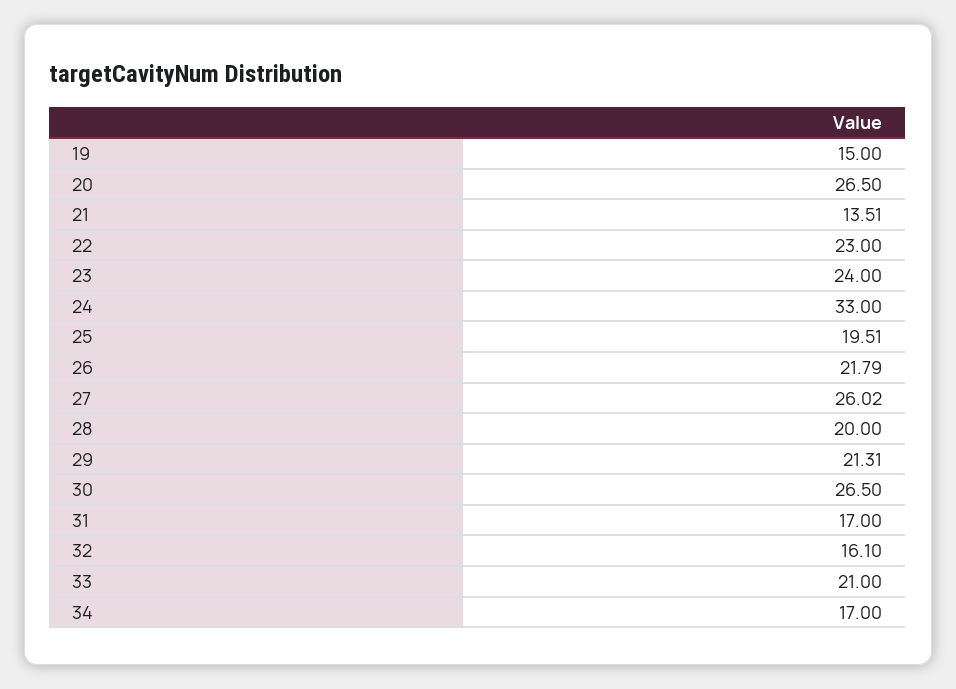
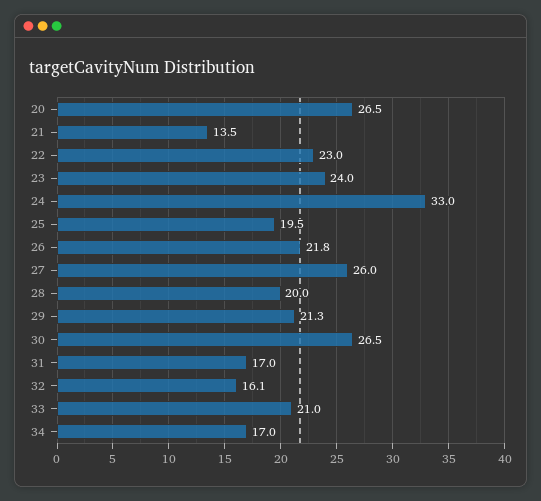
19: 15 -> none

